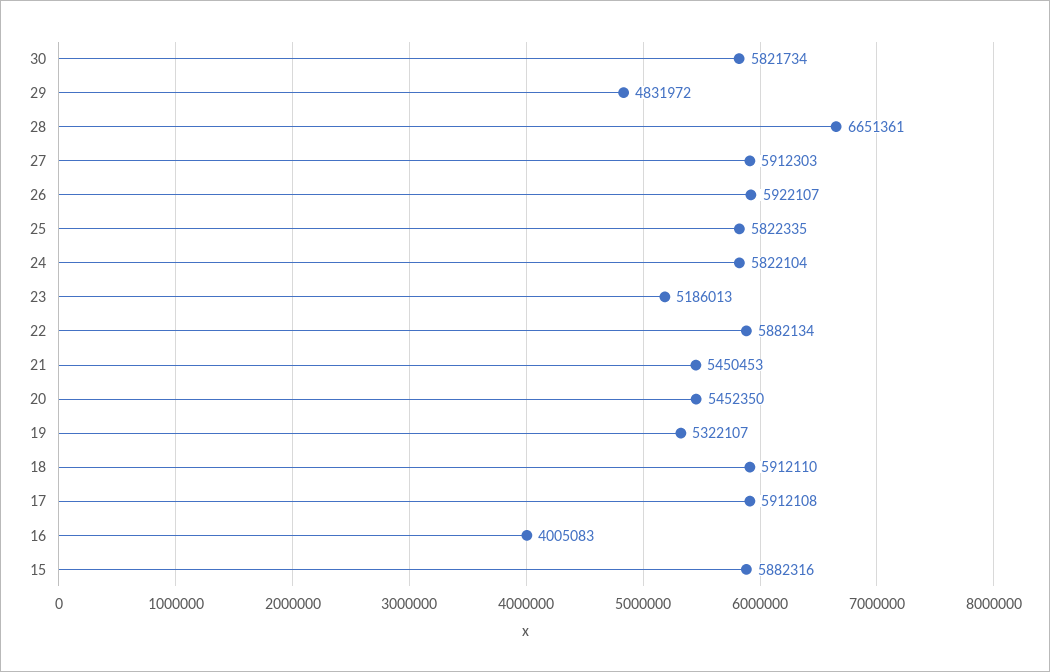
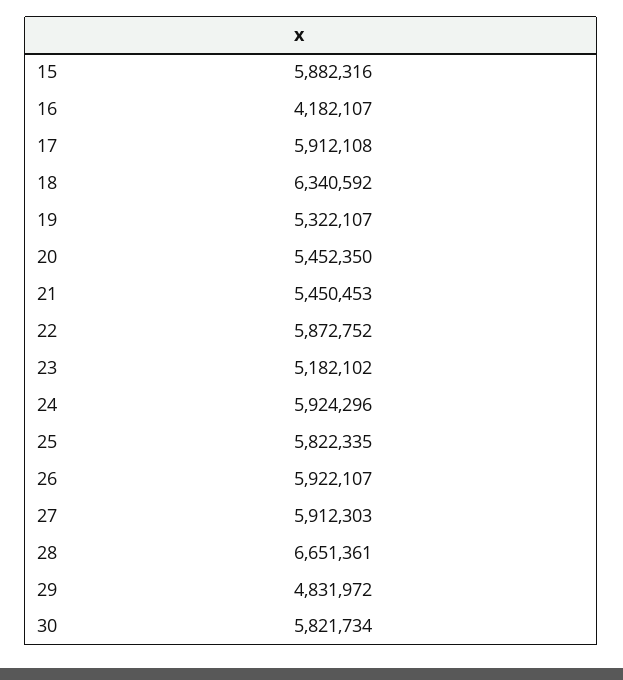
24: 5822104 -> 5924296
23: 5186013 -> 5182102
22: 5882134 -> 5872752
18: 5912110 -> 6340592
16: 4005083 -> 4182107

